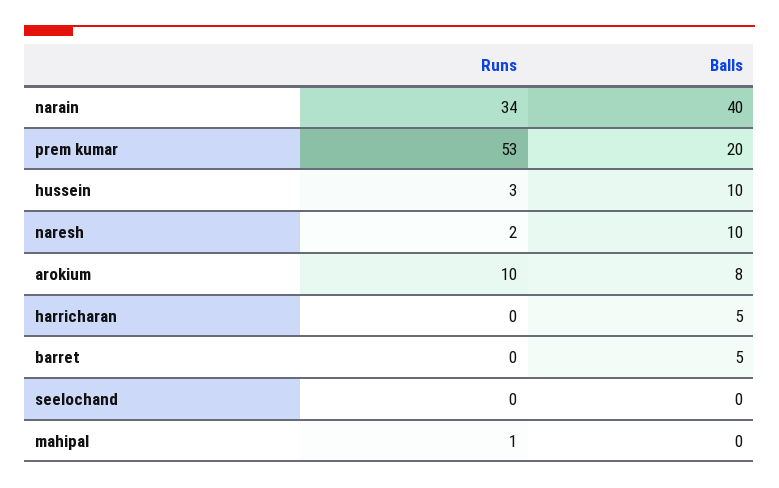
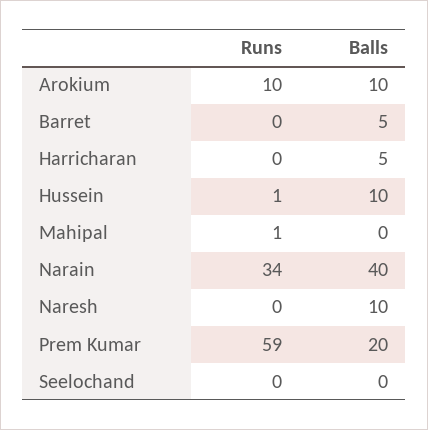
Runs, prem kumar: 53 -> 59
Runs, hussein: 3 -> 1
Runs, naresh: 2 -> 0
Balls, arokium: 8 -> 10

